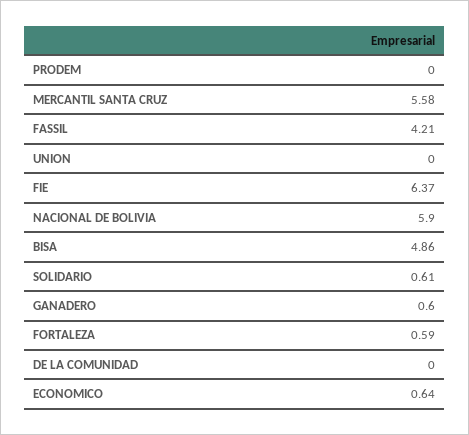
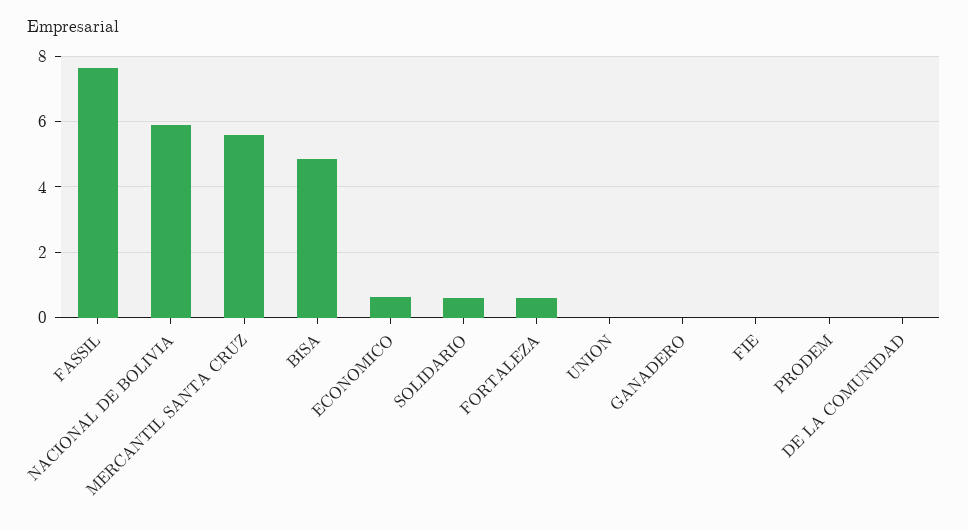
FASSIL: 4.21 -> 7.6
FIE: 6.37 -> 0
GANADERO: 0.6 -> 0

